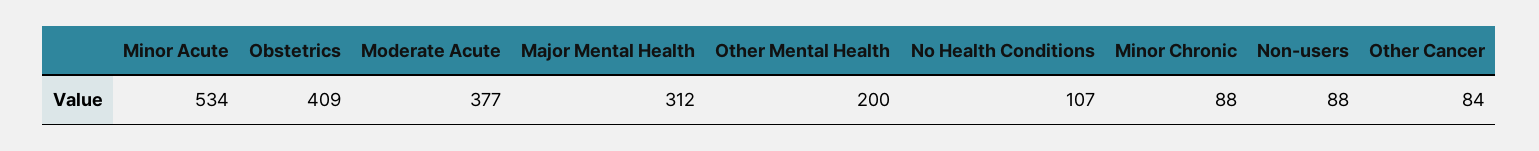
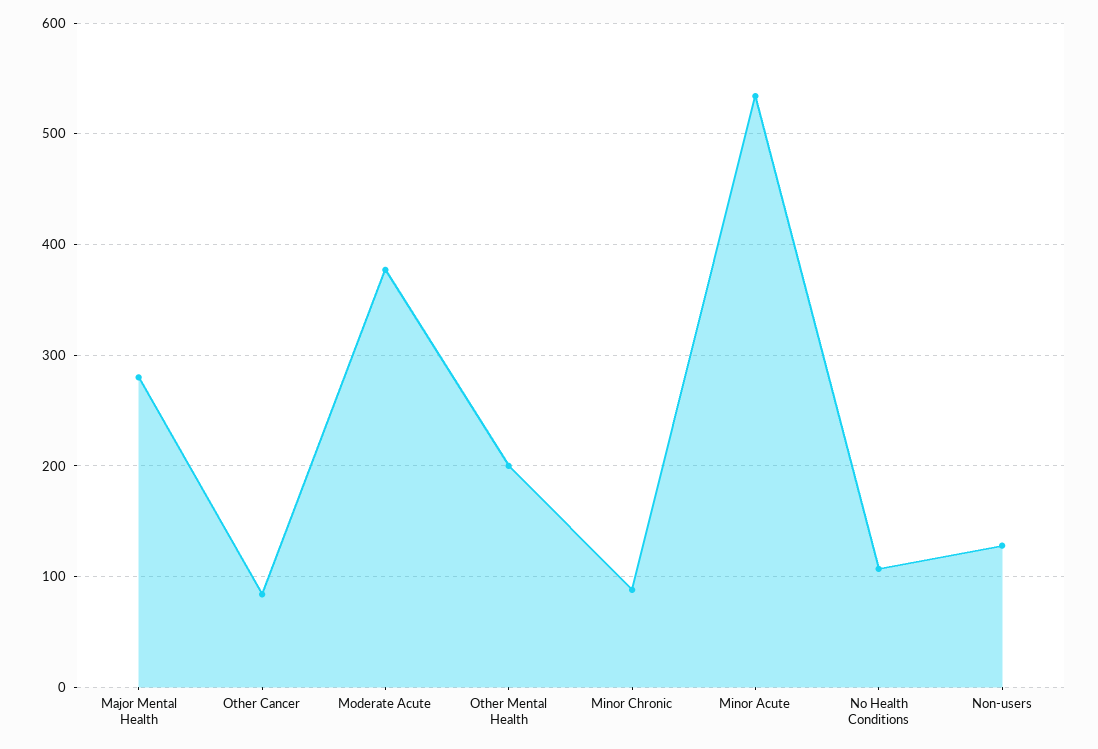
Obstetrics: 409 -> none
Major Mental Health: 312 -> 280
Non-users: 88 -> 130

